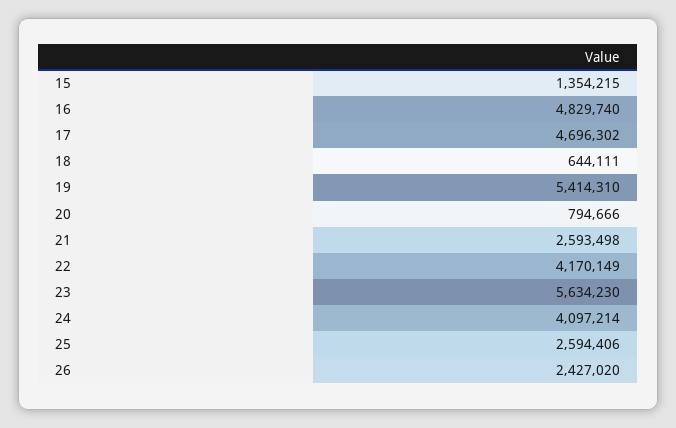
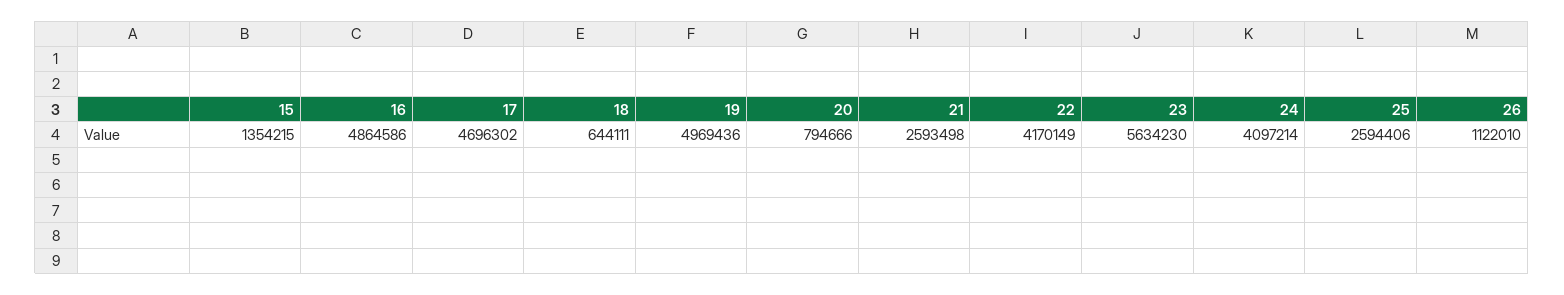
16: 4829740 -> 4864586
19: 5414310 -> 4969436
26: 2427020 -> 1122010

